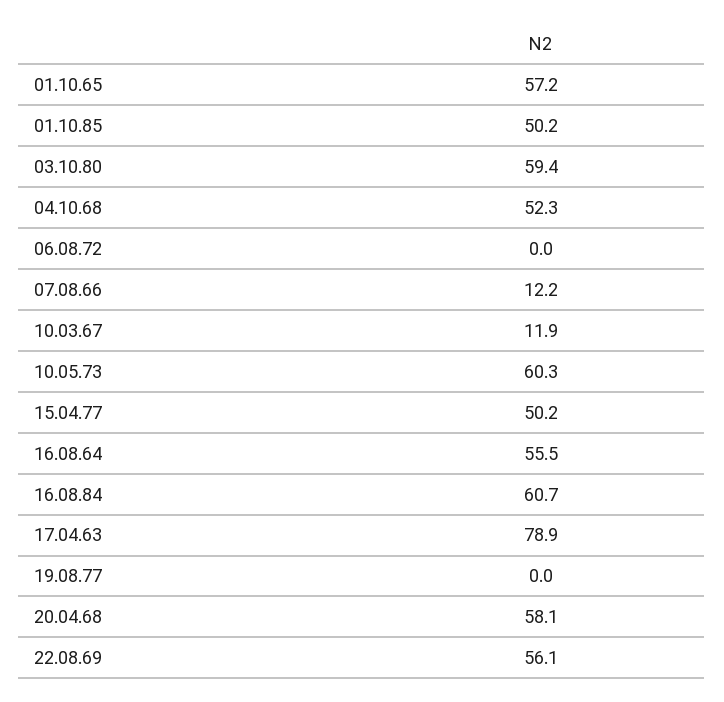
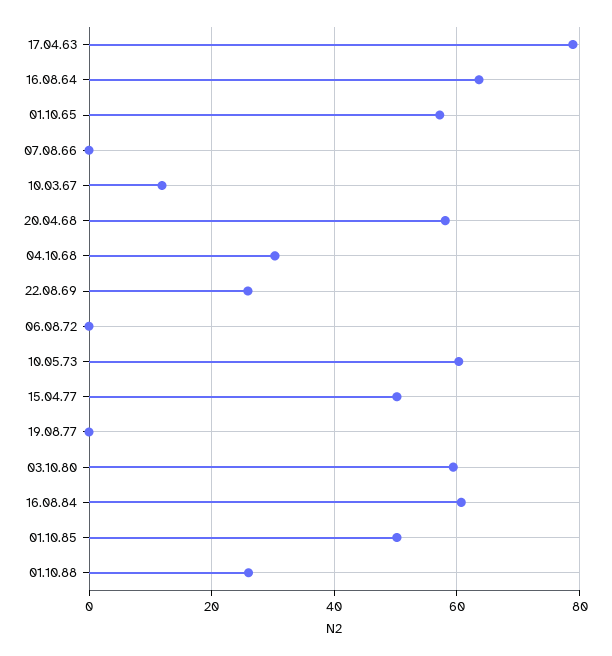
04.10.68: 52.3 -> 30
07.08.66: 12.2 -> 0
16.08.64: 55.5 -> 64
22.08.69: 56.1 -> 26
01.10.88: none -> 26

